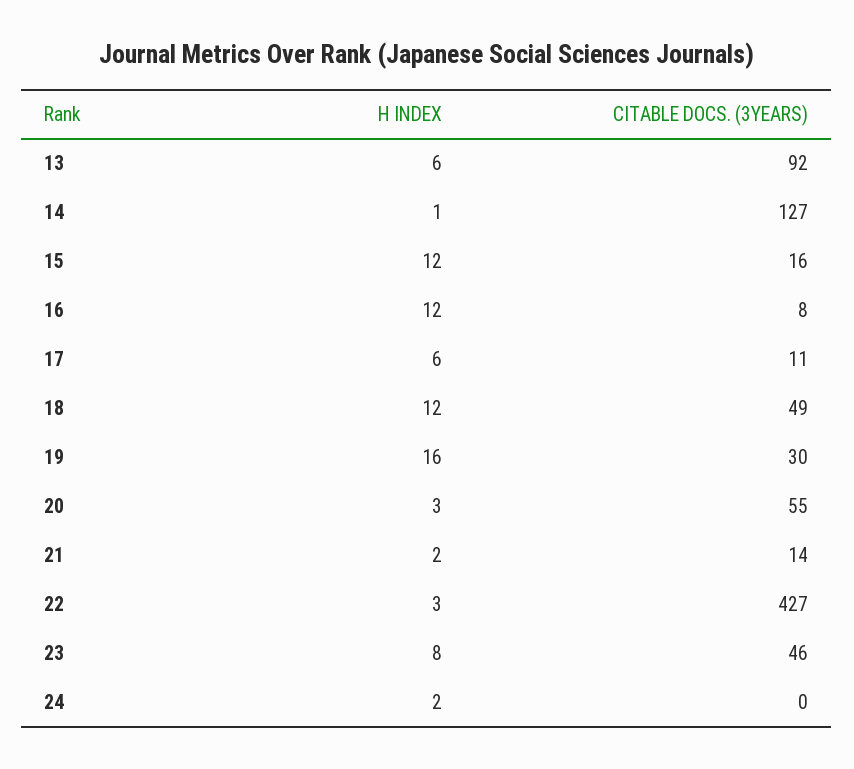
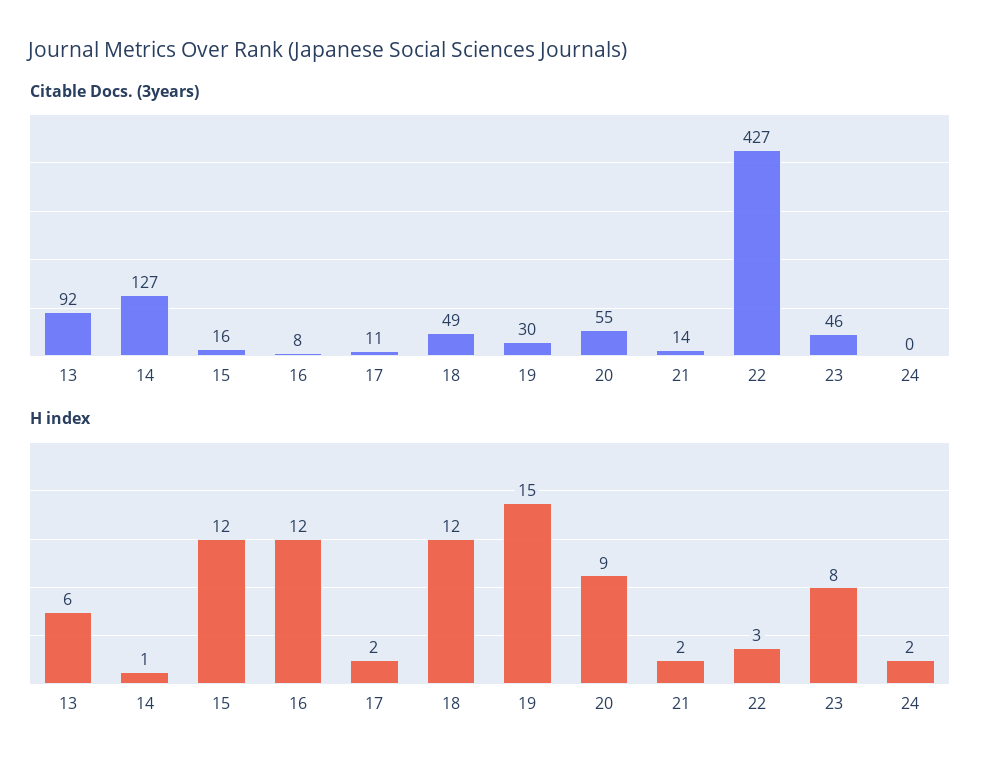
H INDEX, 17: 6 -> 2
H INDEX, 19: 16 -> 15
H INDEX, 20: 3 -> 9

